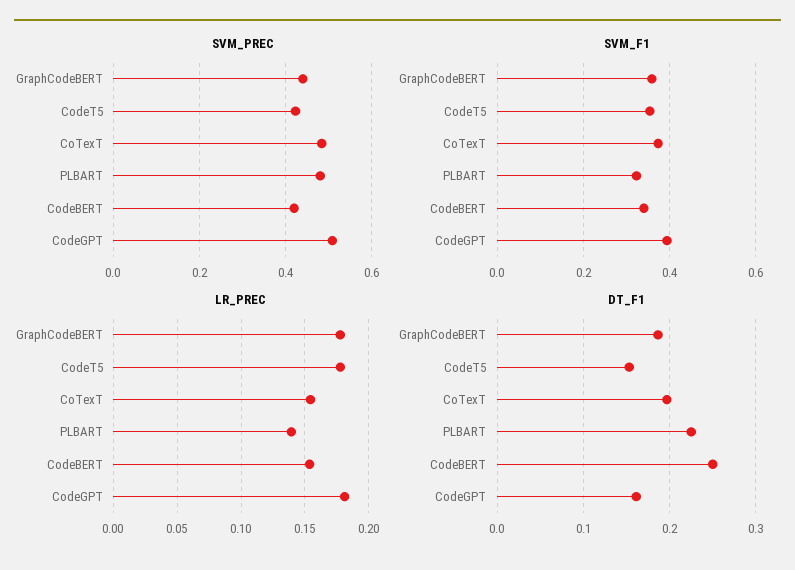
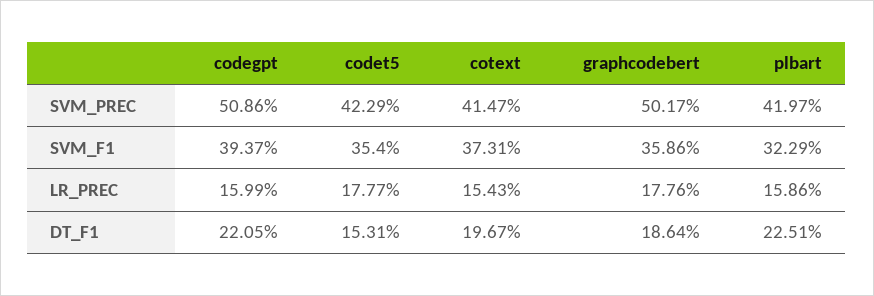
SVM_PREC, GraphCodeBERT: 0.44 -> 0.5017
SVM_PREC, CoTexT: 0.48 -> 0.4147
SVM_PREC, PLBART: 0.48 -> 0.4197
SVM_PREC, CodeBERT: 0.42 -> none
SVM_F1, CodeBERT: 0.34 -> none
LR_PREC, PLBART: 0.14 -> 0.1586
LR_PREC, CodeBERT: 0.155 -> none
LR_PREC, CodeGPT: 0.18 -> 0.1599
DT_F1, CodeBERT: 0.25 -> none
DT_F1, CodeGPT: 0.16 -> 0.2205

